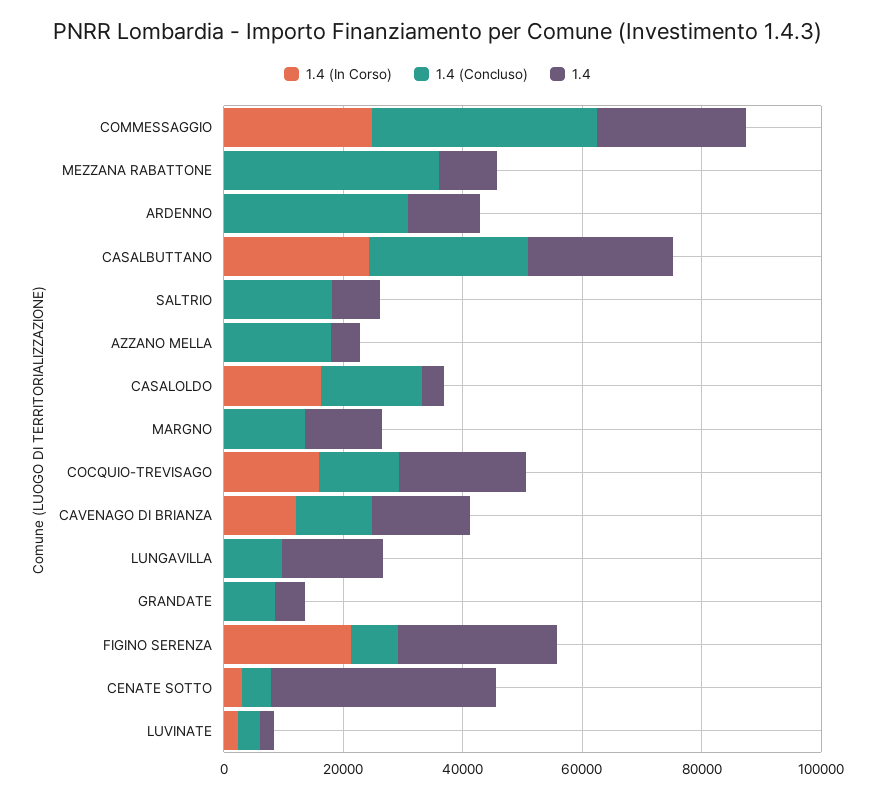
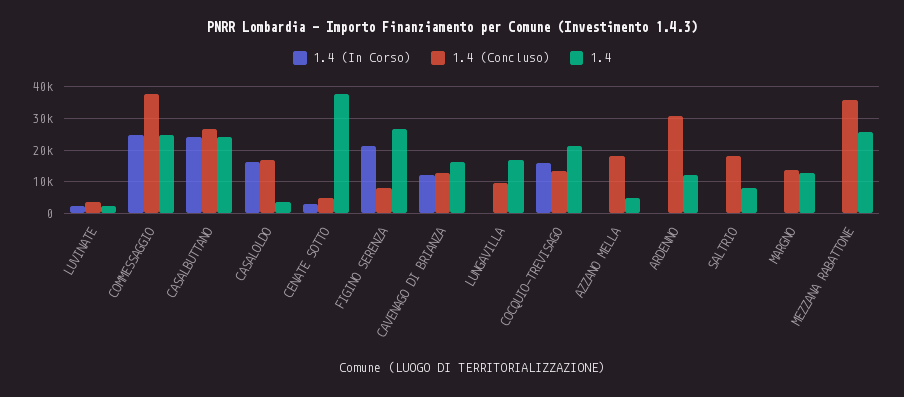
1.4, MEZZANA RABATTONE: 10000 -> 26000
1.4 (In Corso), GRANDATE: 0 -> none
1.4 (Concluso), GRANDATE: 10000 -> none
1.4, GRANDATE: 5000 -> none

